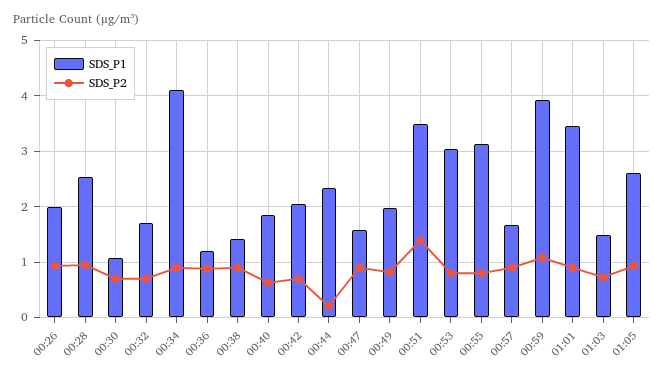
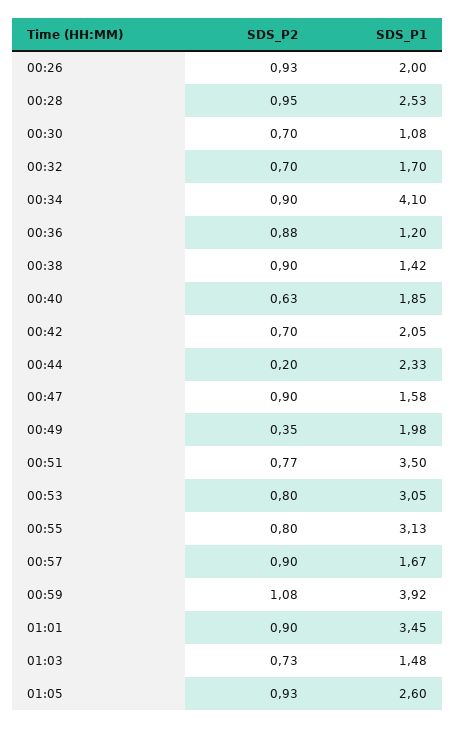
SDS_P2, 00:49: 0.8 -> 0.35
SDS_P2, 00:51: 1.4 -> 0.77

